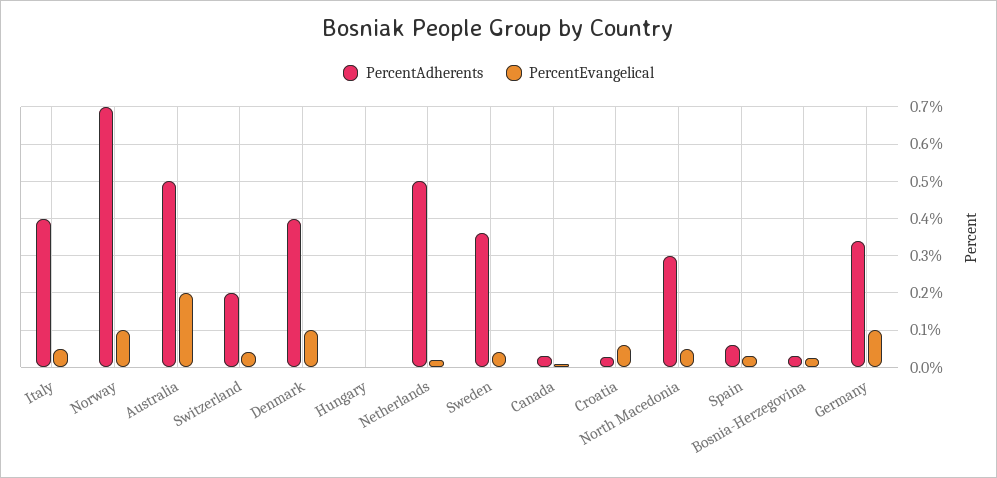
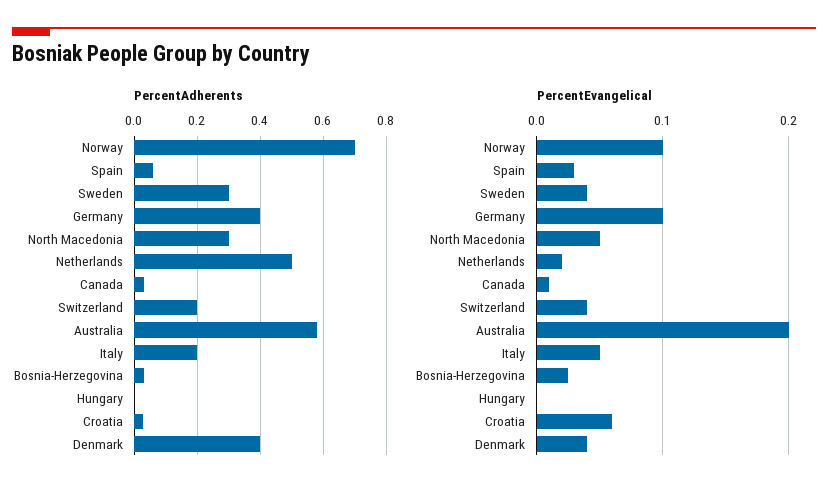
PercentAdherents, Italy: 0.4 -> 0.2
PercentAdherents, Australia: 0.5 -> 0.58
PercentEvangelical, Denmark: 0.1 -> 0.04
PercentAdherents, Sweden: 0.36 -> 0.3
PercentAdherents, Germany: 0.34 -> 0.4

